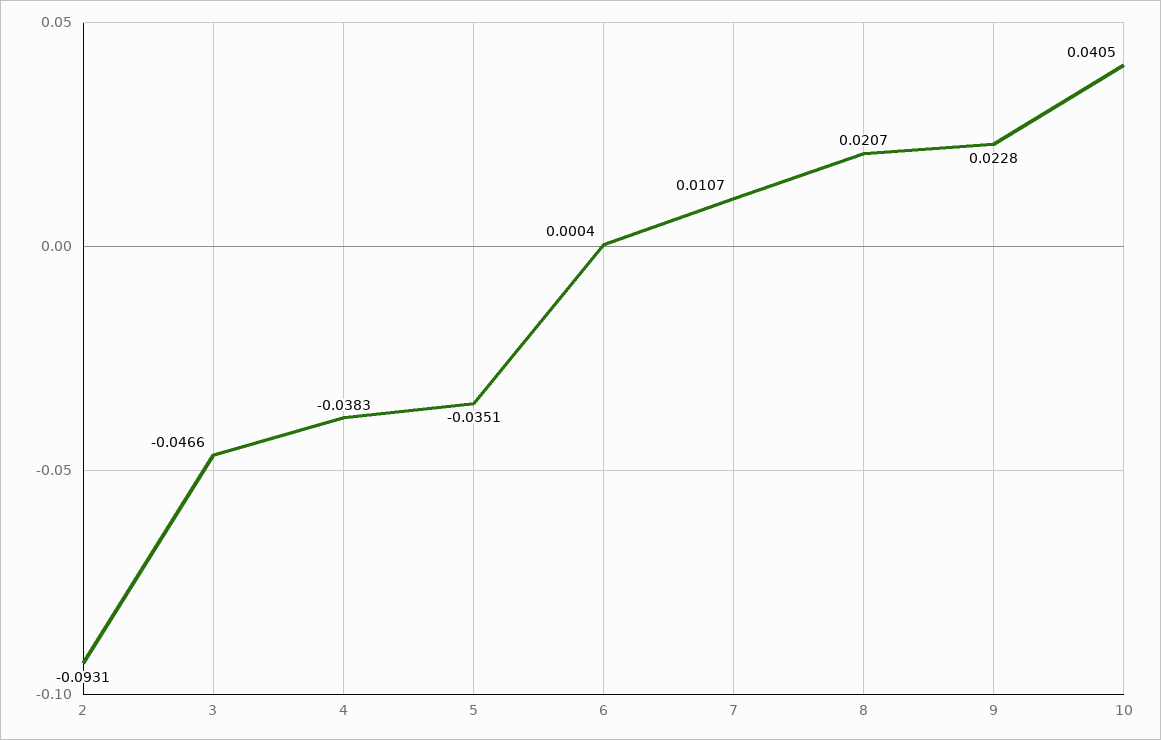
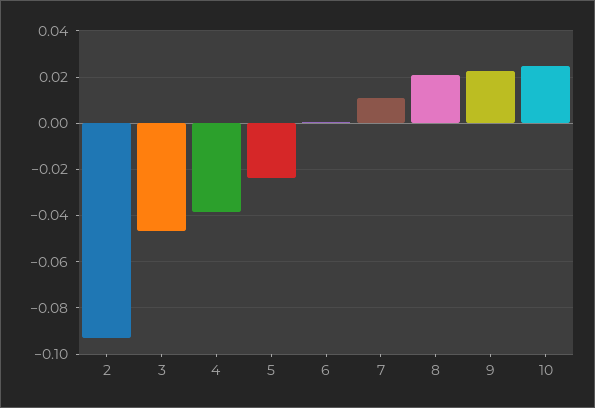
5: -0.0351 -> -0.025
10: 0.0405 -> 0.025

